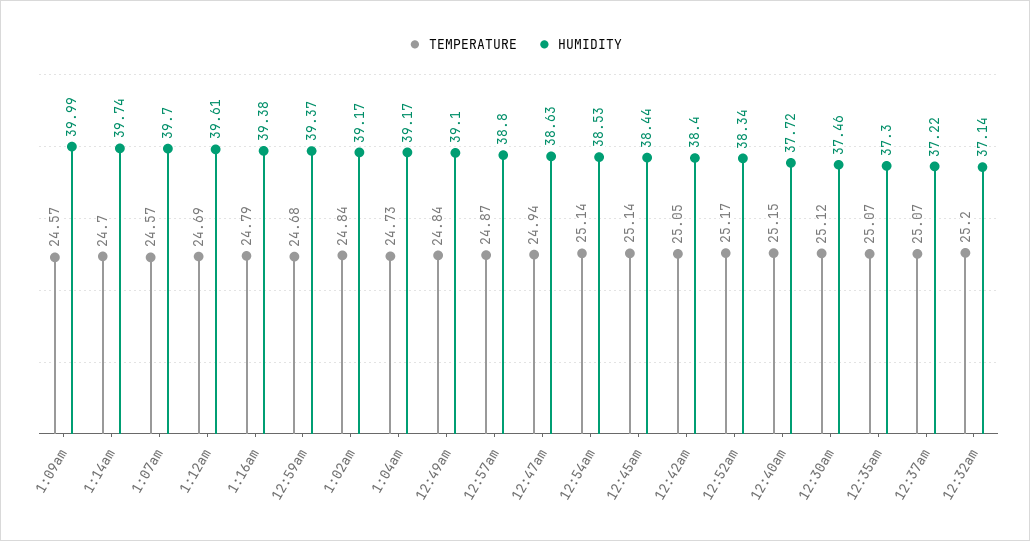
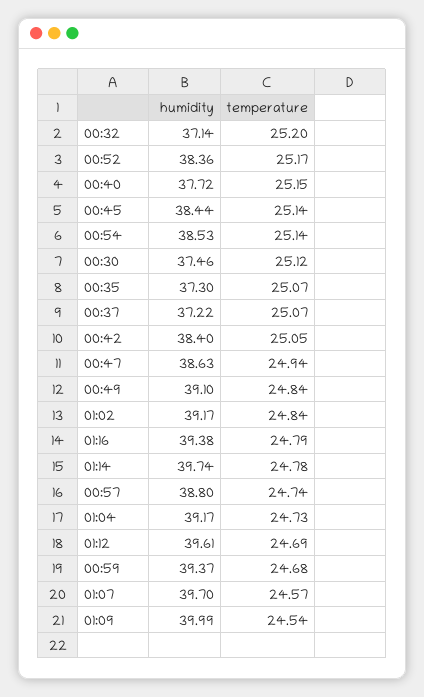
TEMPERATURE, 1:09am: 24.57 -> 24.54
TEMPERATURE, 1:14am: 24.7 -> 24.78
TEMPERATURE, 12:57am: 24.87 -> 24.74
HUMIDITY, 12:52am: 38.34 -> 38.36

